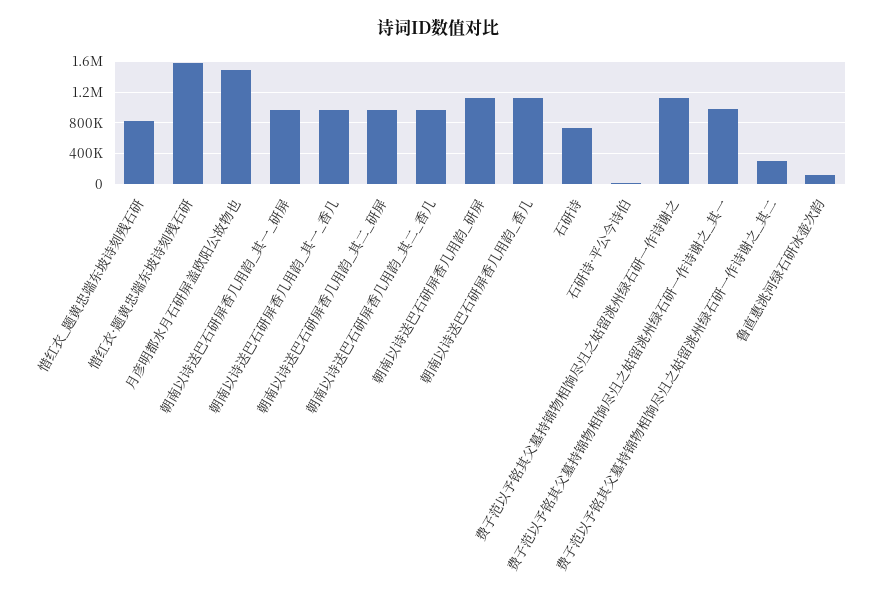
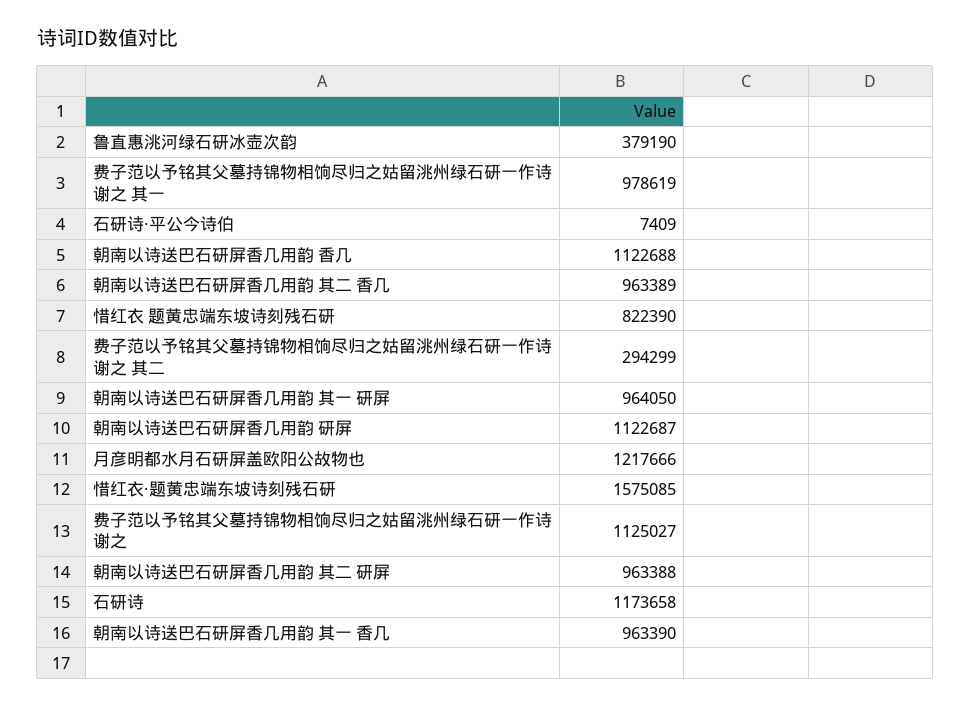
月彦明都水月石研屏盖欧阳公故物也: 1500000 -> 1217666
石研诗: 700000 -> 1173658
鲁直惠洮河绿石研冰壶次韵: 100000 -> 379190

